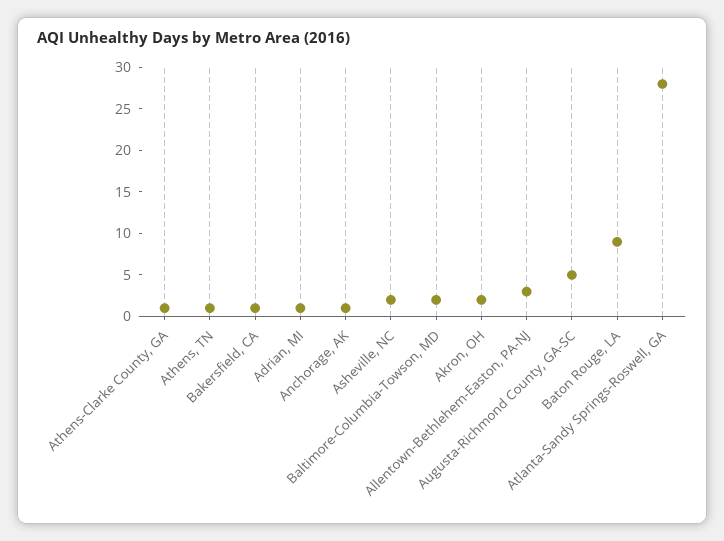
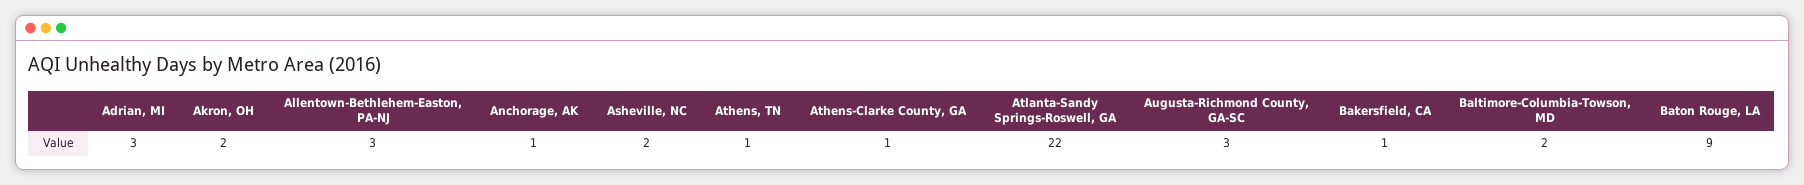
Adrian, MI: 1 -> 3
Augusta-Richmond County, GA-SC: 5 -> 3
Atlanta-Sandy Springs-Roswell, GA: 28 -> 22

